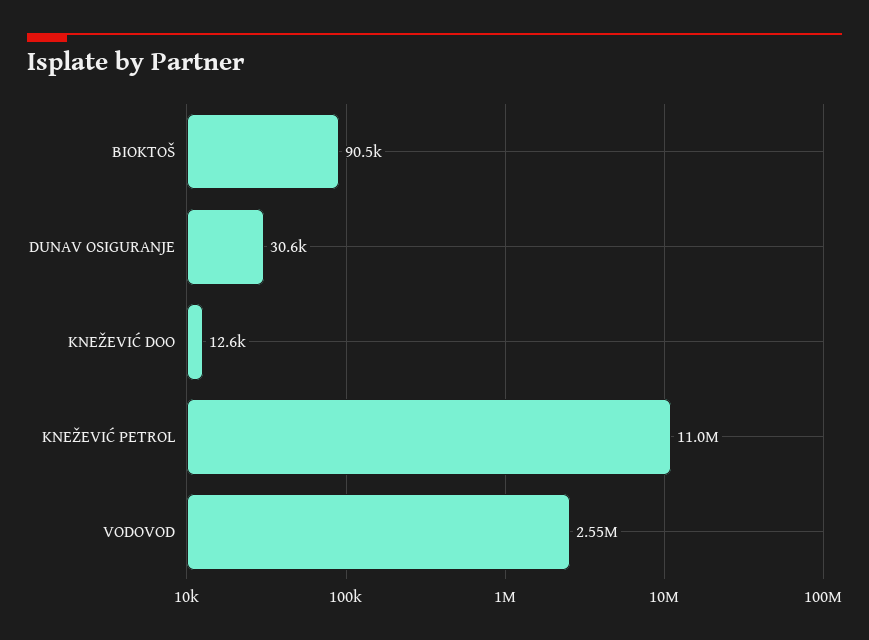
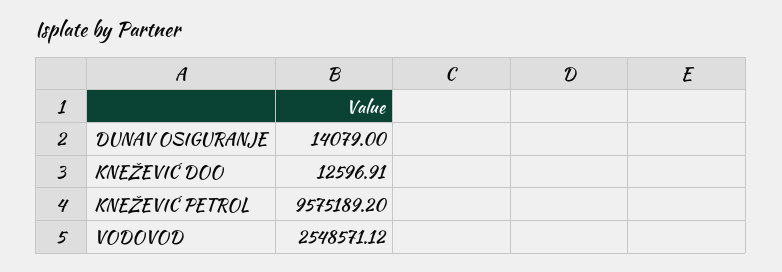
BIOKTOŠ: 90500 -> none
DUNAV OSIGURANJE: 30600 -> 14079
KNEŽEVIĆ PETROL: 11000000 -> 9575189.2

